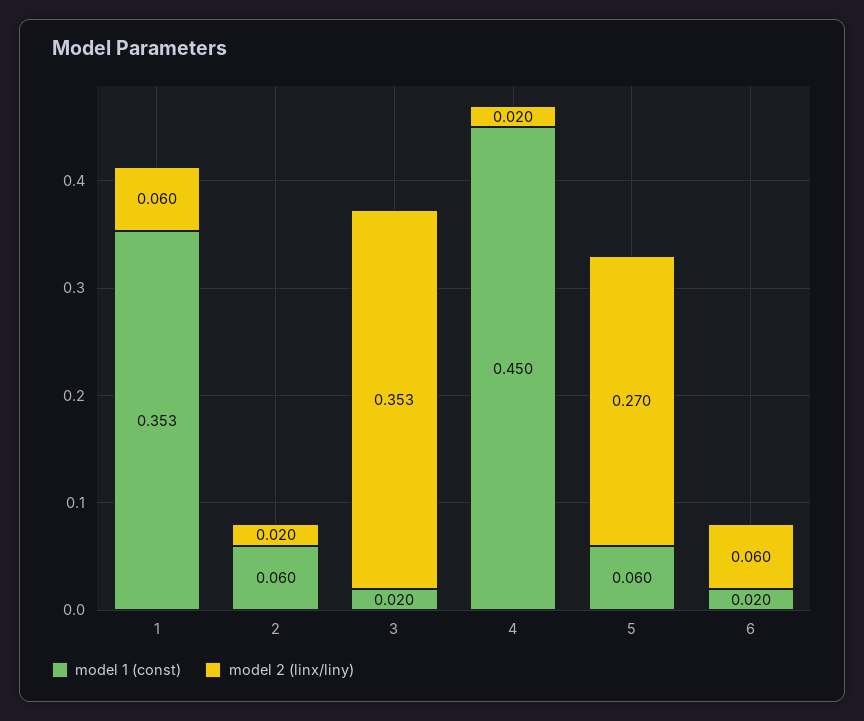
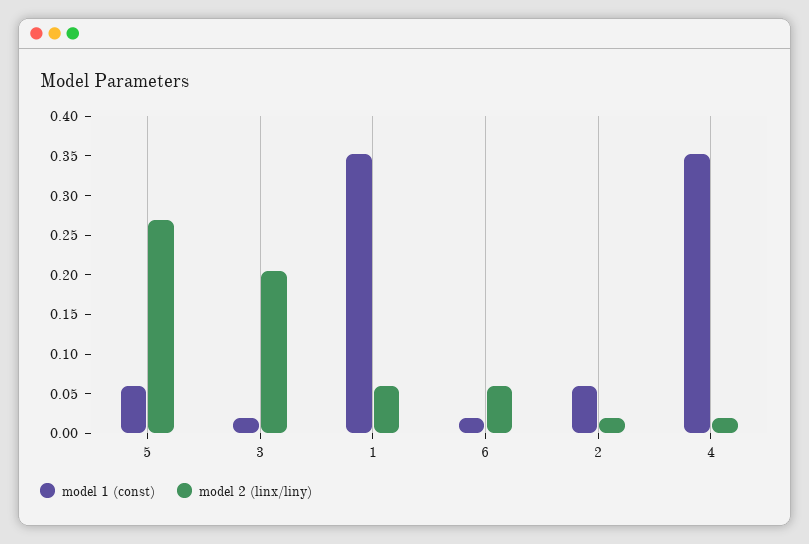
model 2 (linx/liny), 3: 0.353 -> 0.2
model 1 (const), 4: 0.45 -> 0.35

